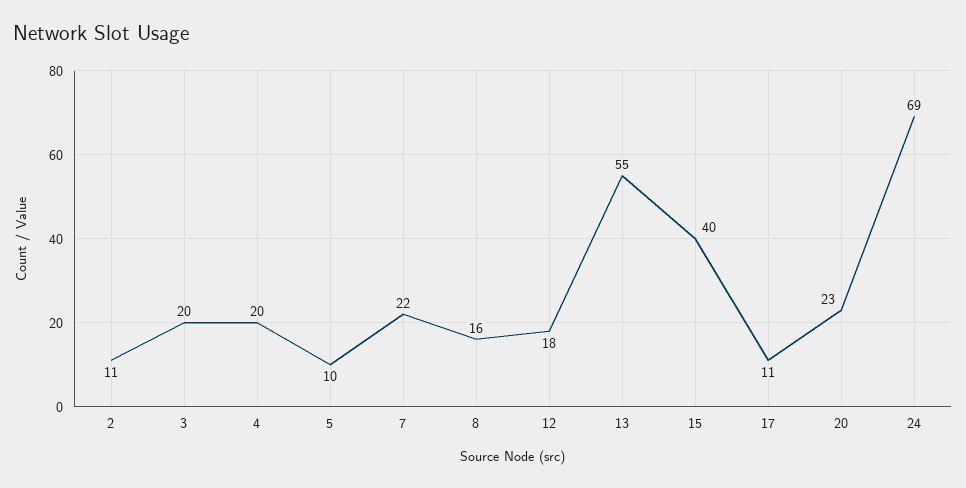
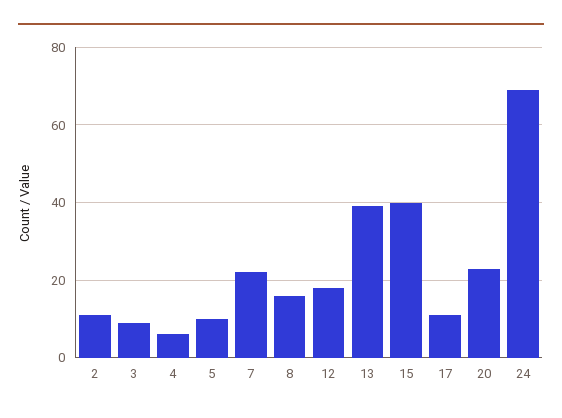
3: 20 -> 10
4: 20 -> 5
13: 55 -> 40

